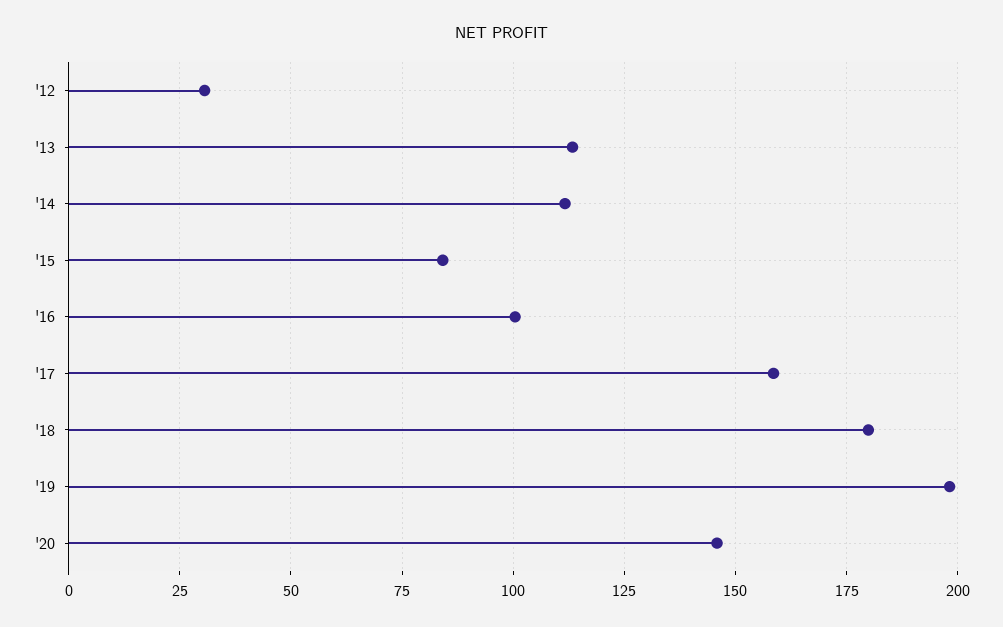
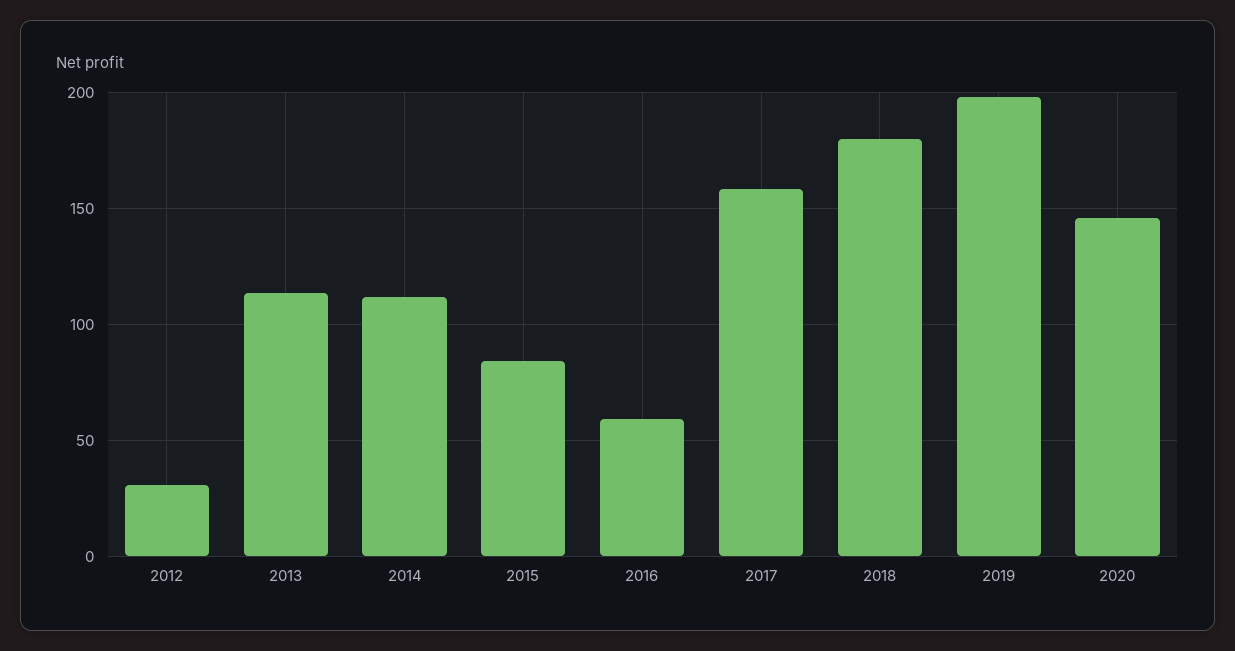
'16: 100 -> 60

